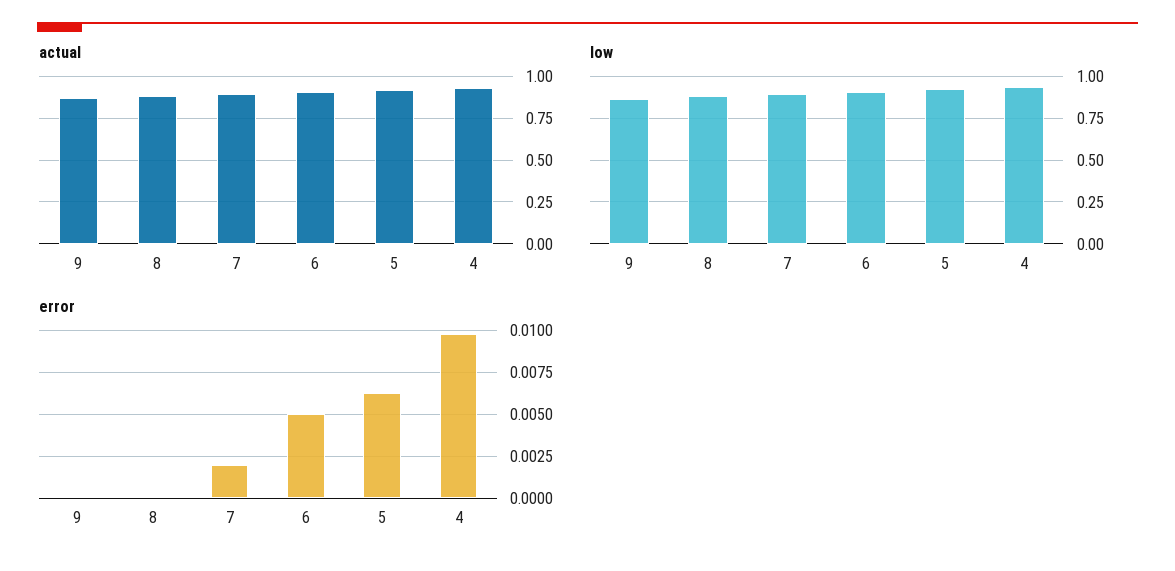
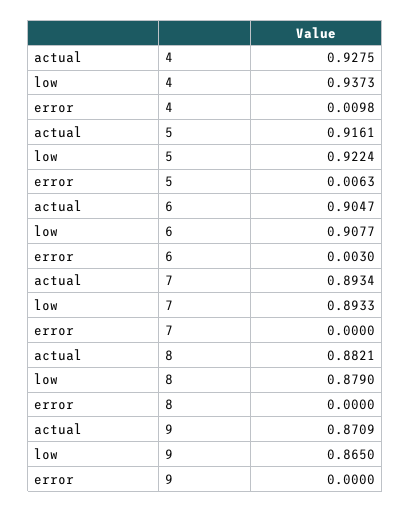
error, 7: 0.002 -> 0
error, 6: 0.005 -> 0.003

